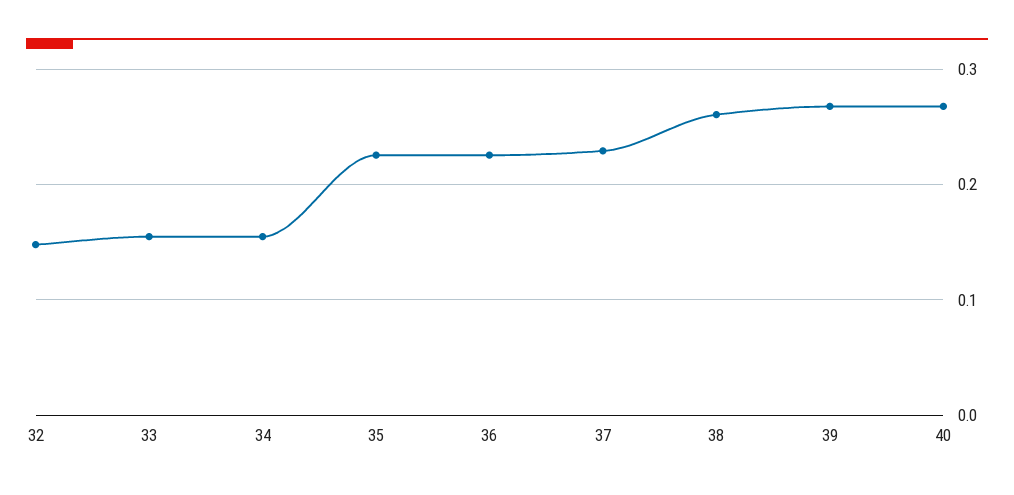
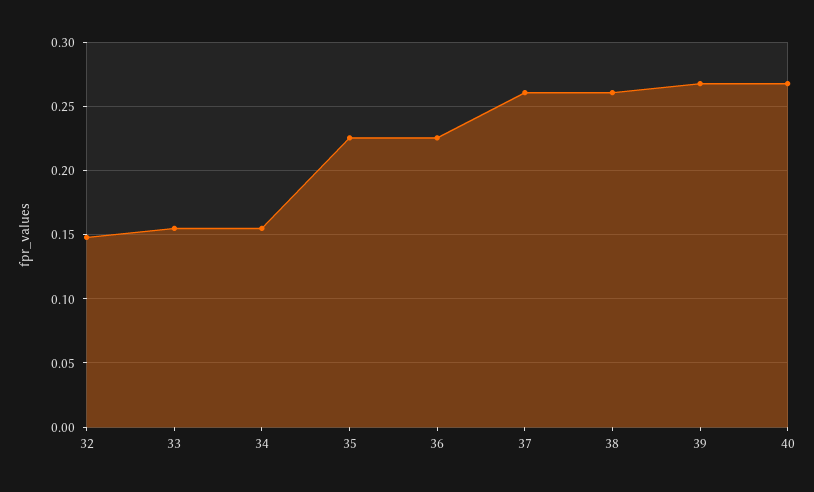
37: 0.23 -> 0.26

